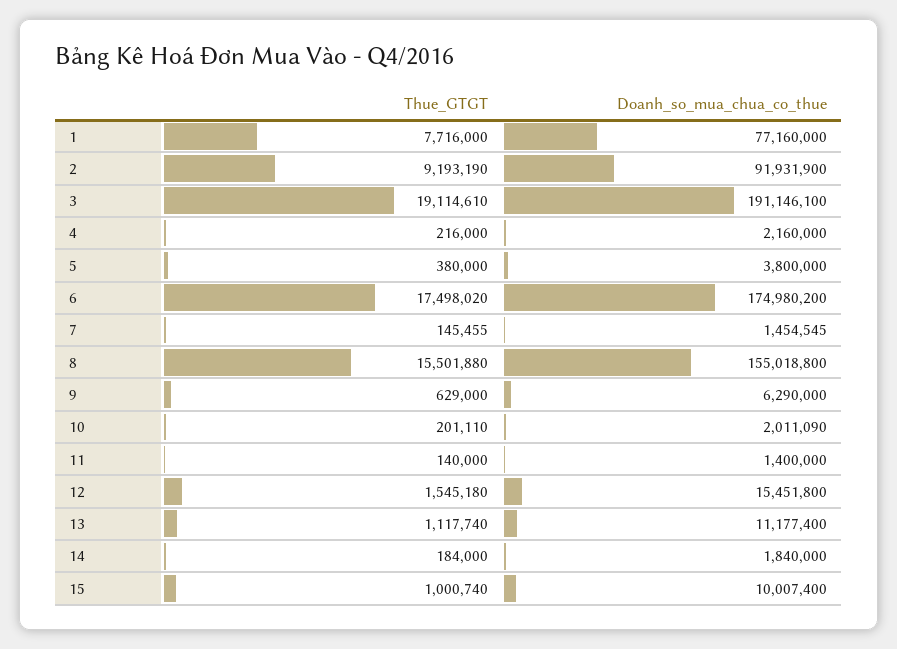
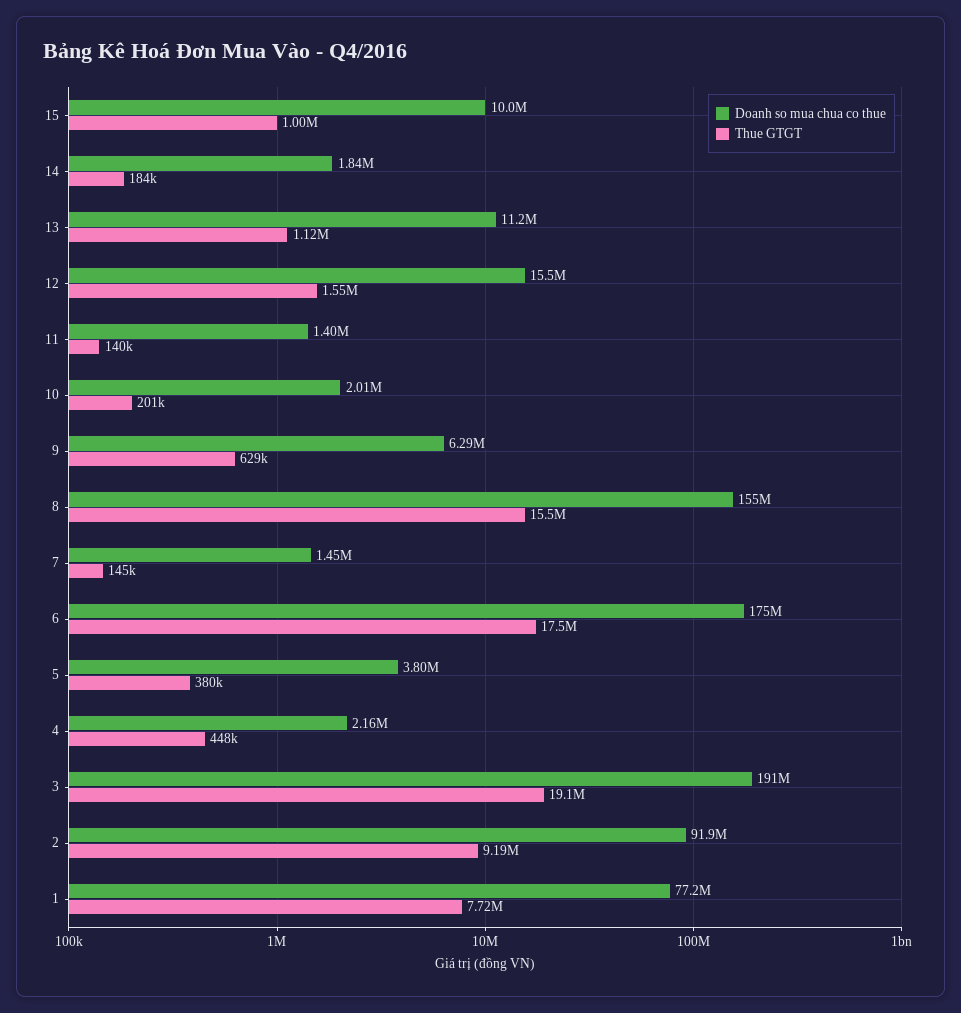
Thue_GTGT, 4: 216000 -> 448000

